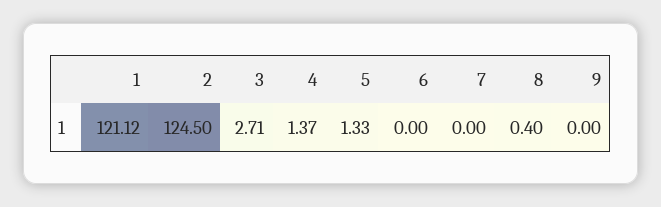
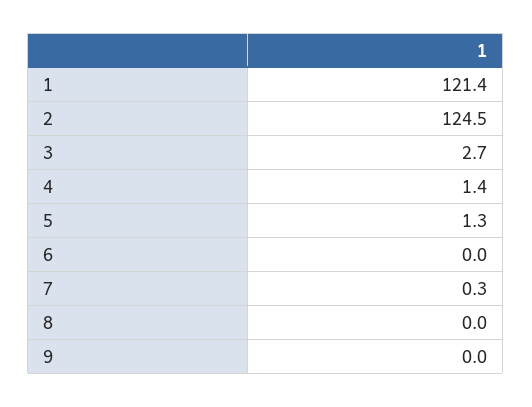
1: 121.12 -> 121.4
7: 0 -> 0.3
8: 0.4 -> 0

